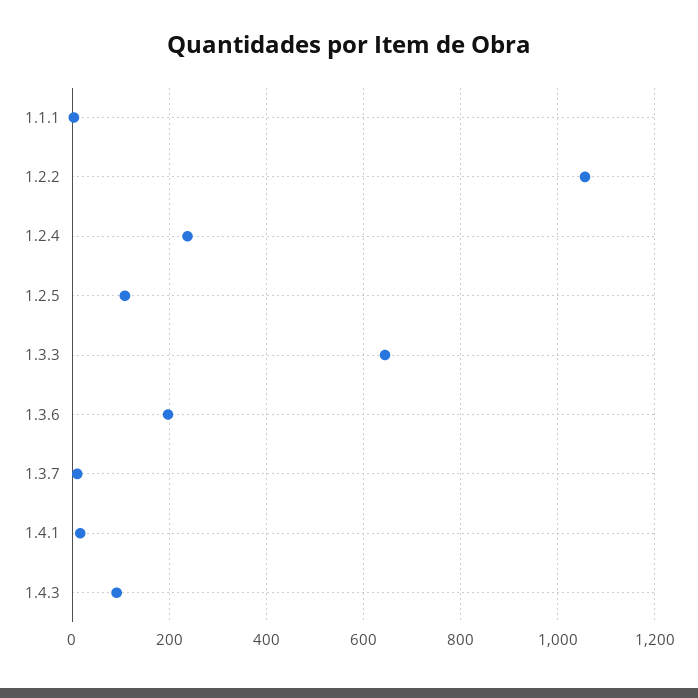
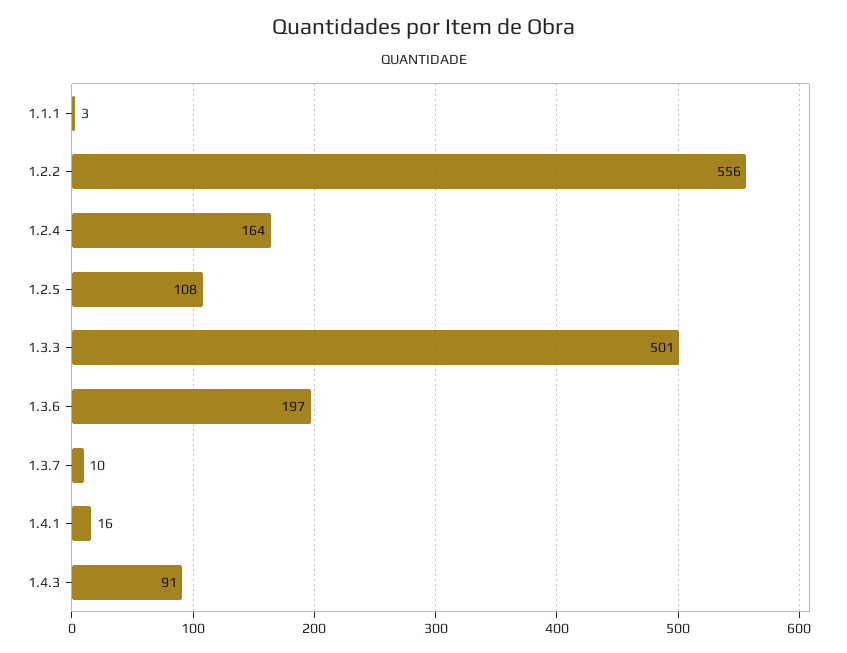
1.2.2: 1060 -> 556
1.2.4: 240 -> 164
1.3.3: 640 -> 501

